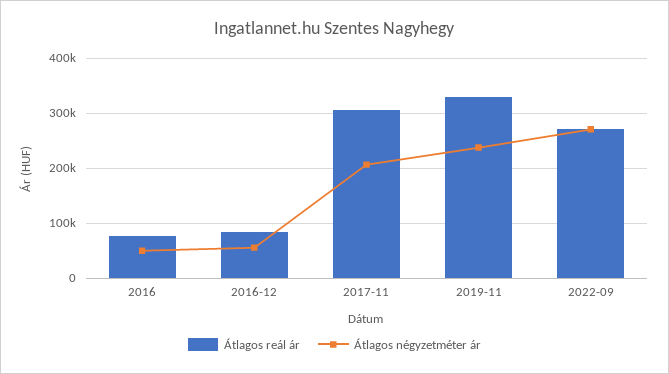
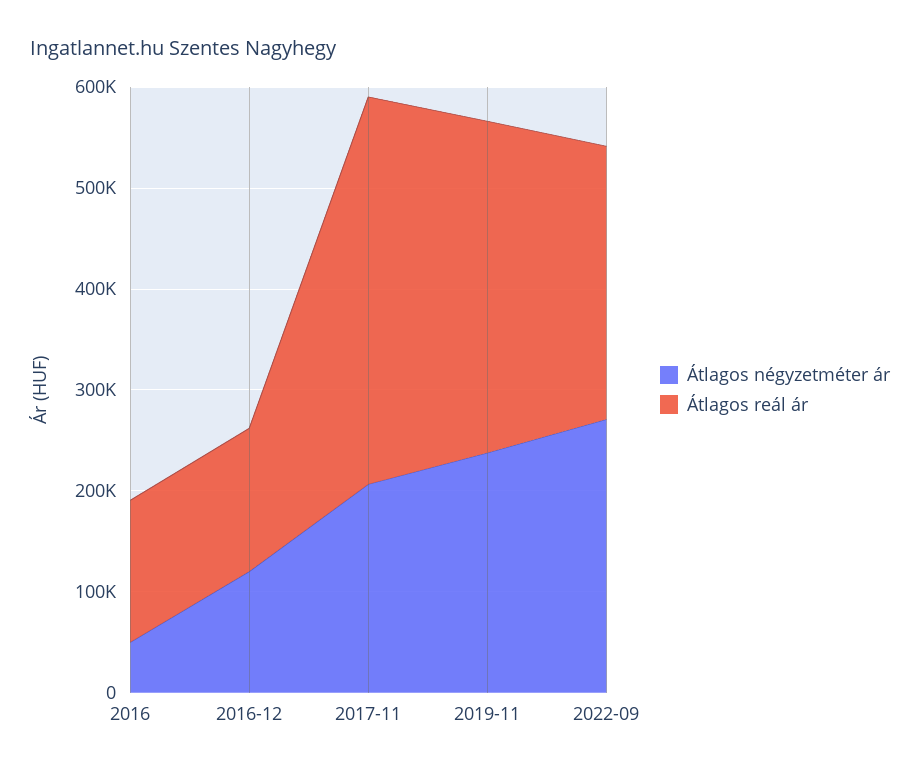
Átlagos reál ár, 2016: 80000 -> 140000
Átlagos reál ár, 2016-12: 80000 -> 140000
Átlagos négyzetméter ár, 2016-12: 60000 -> 120000
Átlagos reál ár, 2017-11: 300000 -> 380000

